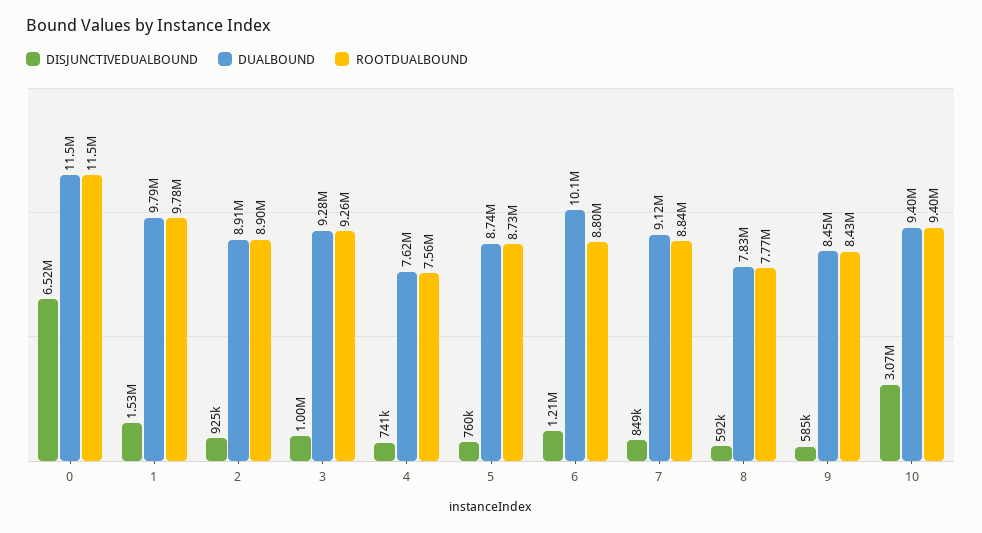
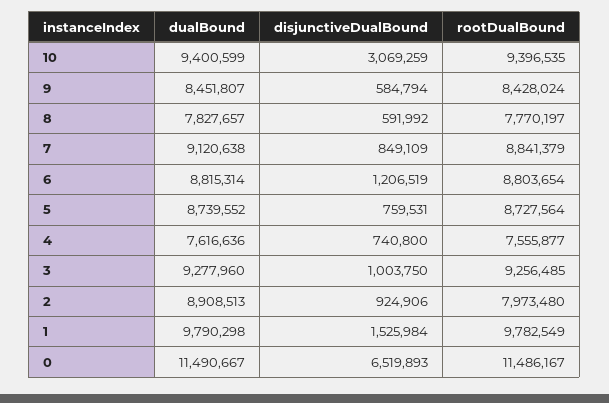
ROOTDUALBOUND, 2: 8900000 -> 7973480
DUALBOUND, 6: 10100000 -> 8815314

